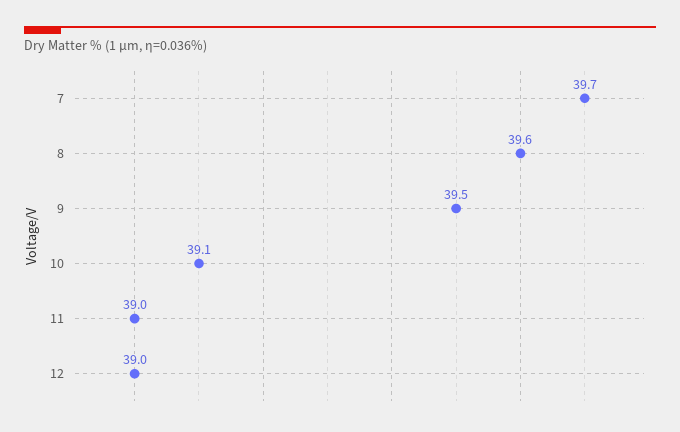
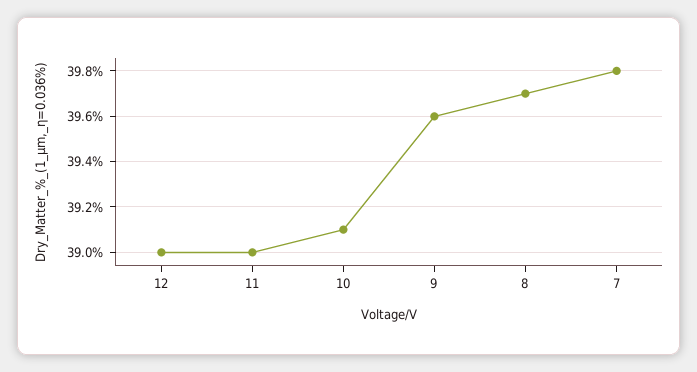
7: 39.7 -> 39.8
8: 39.6 -> 39.7
9: 39.5 -> 39.6

